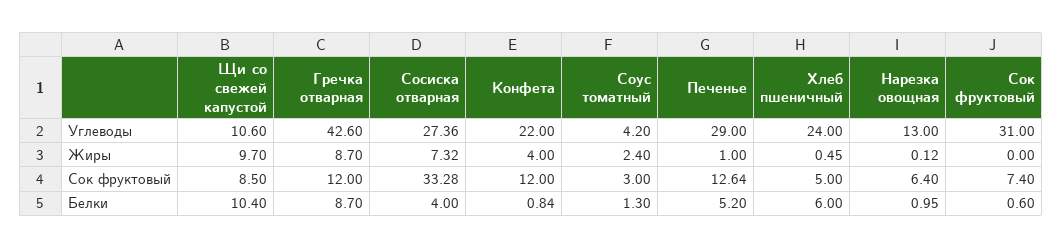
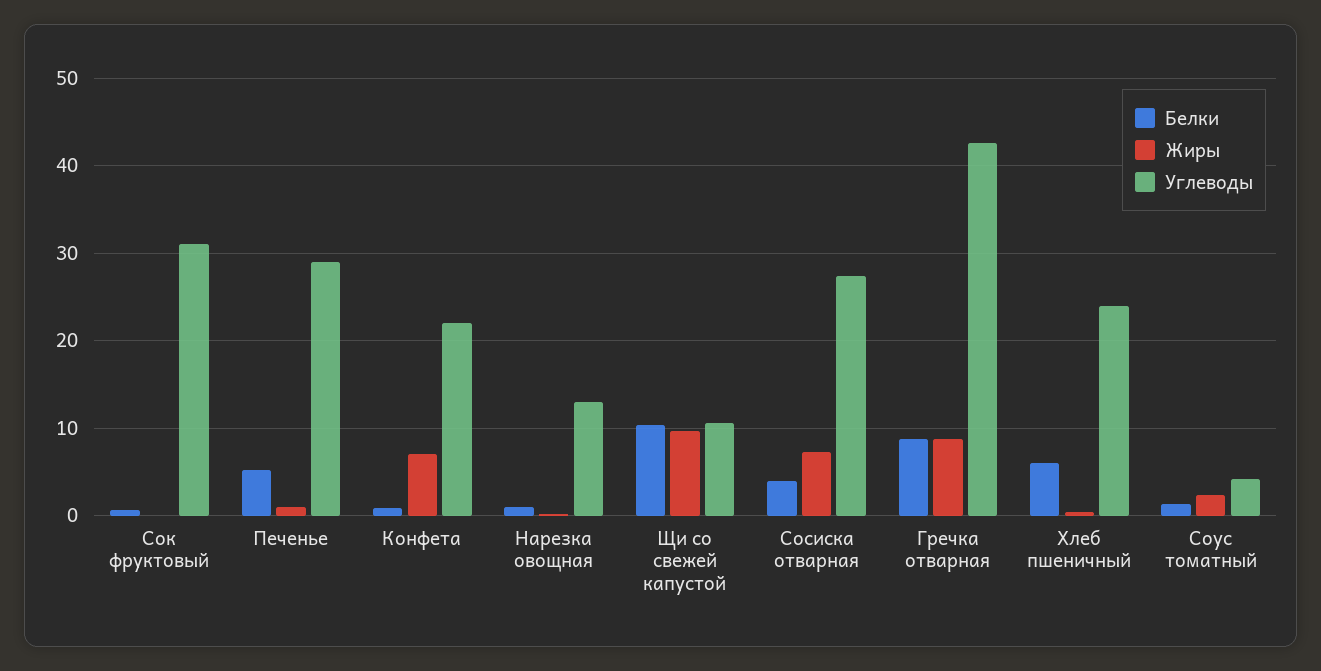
Жиры, Конфета: 4 -> 7
Сок фруктовый, Щи со свежей капустой: 8.5 -> none
Сок фруктовый, Гречка отварная: 12 -> none
Сок фруктовый, Сосиска отварная: 33.28 -> none
Сок фруктовый, Конфета: 12 -> none
Сок фруктовый, Соус томатный: 3 -> none
Сок фруктовый, Печенье: 12.64 -> none
Сок фруктовый, Хлеб пшеничный: 5 -> none
Сок фруктовый, Нарезка овощная: 6.4 -> none
Сок фруктовый, Сок фруктовый: 7.4 -> none

